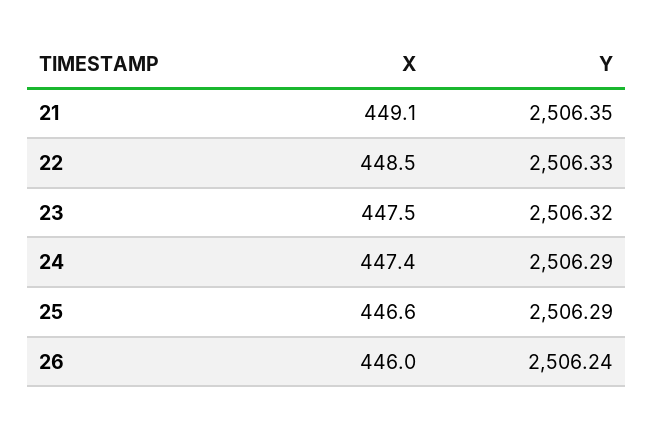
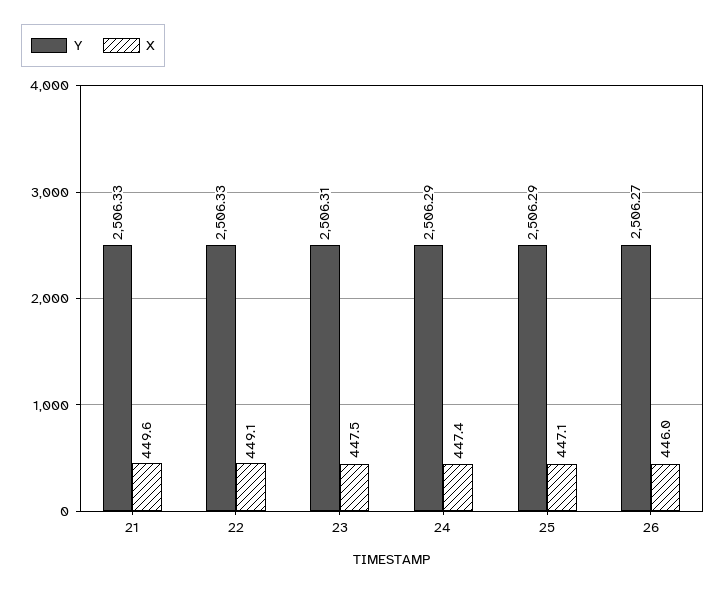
X, 21: 449.1 -> 449.6
Y, 21: 2506.35 -> 2506.33
X, 22: 448.5 -> 449.1
Y, 23: 2506.32 -> 2506.31
X, 25: 446.6 -> 447.1
Y, 26: 2506.24 -> 2506.27

